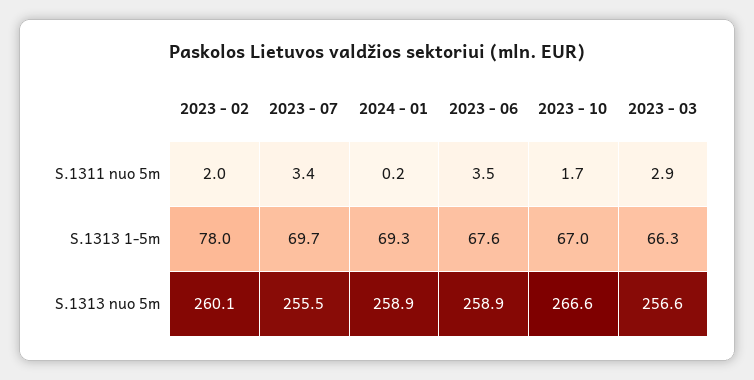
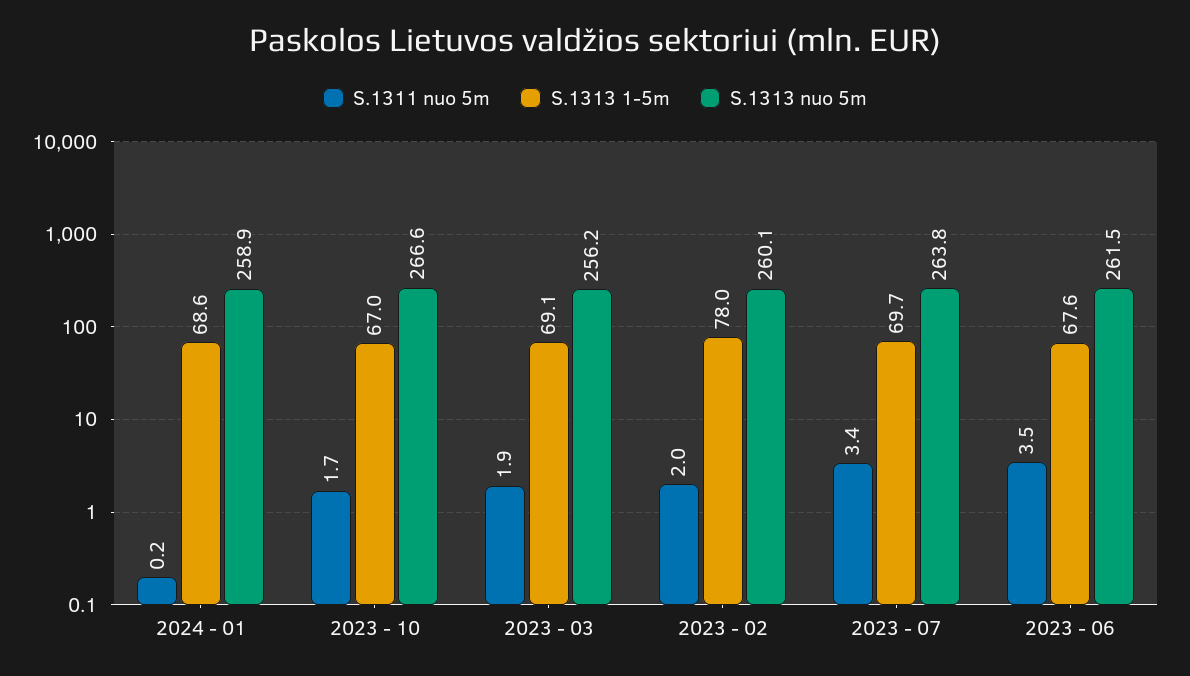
S.1311 nuo 5m, 2023 - 03: 2.9 -> 1.9
S.1313 1-5m, 2024 - 01: 69.3 -> 68.6
S.1313 1-5m, 2023 - 03: 66.3 -> 69.1
S.1313 nuo 5m, 2023 - 07: 255.5 -> 263.8
S.1313 nuo 5m, 2023 - 06: 258.9 -> 261.5
S.1313 nuo 5m, 2023 - 03: 256.6 -> 256.2

